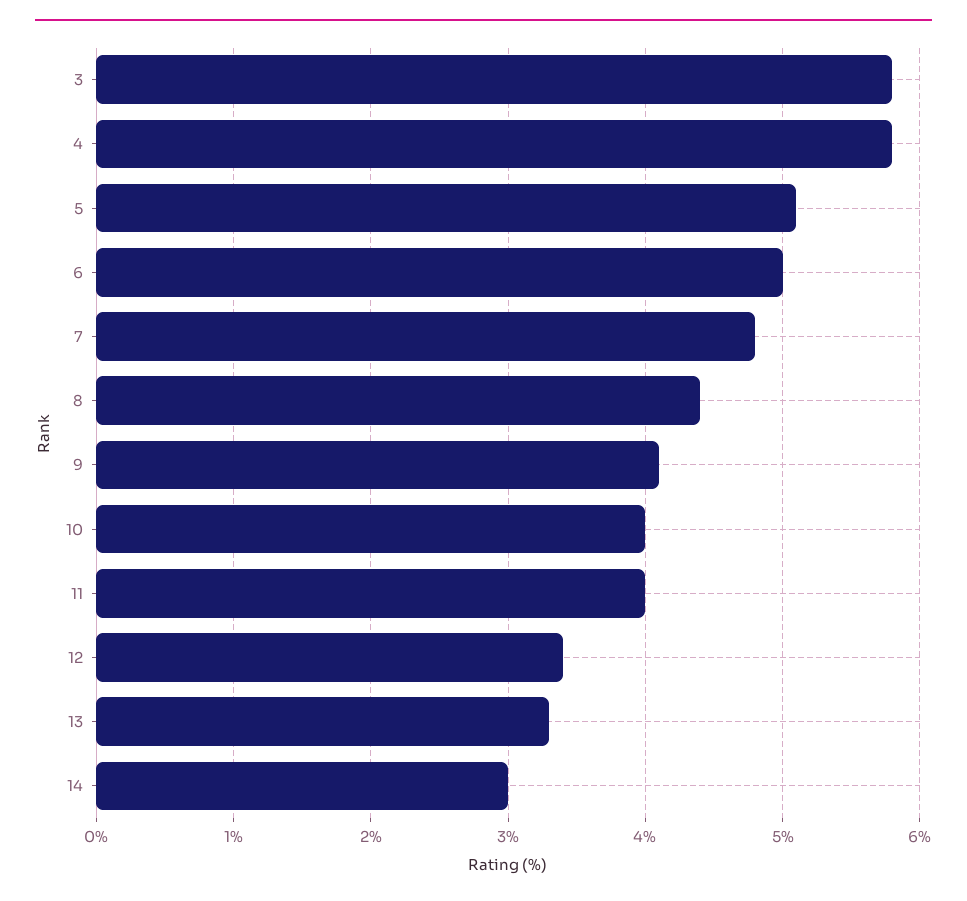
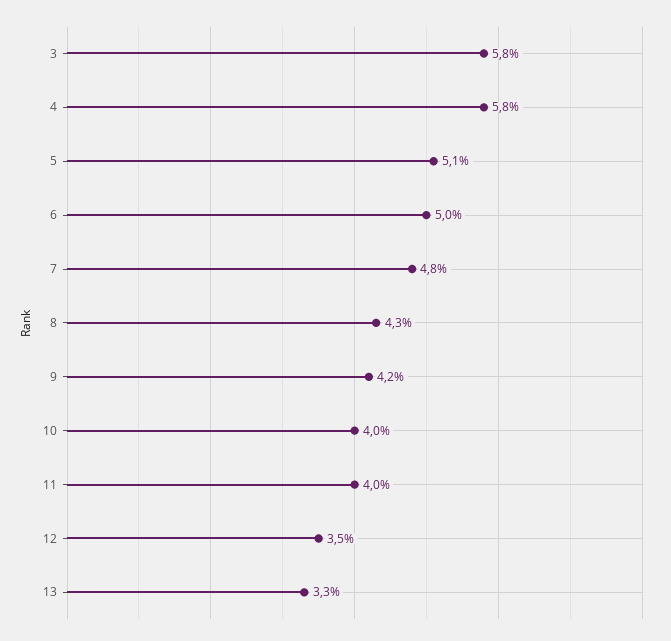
8: 4.4 -> 4.3
9: 4.1 -> 4.2
12: 3.4 -> 3.5
14: 3 -> none

